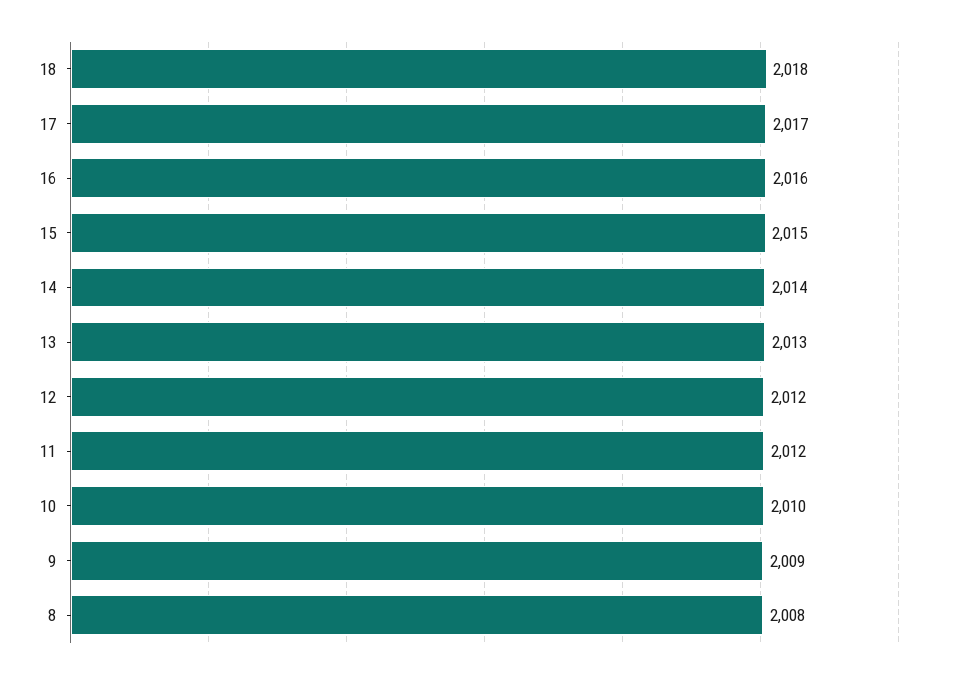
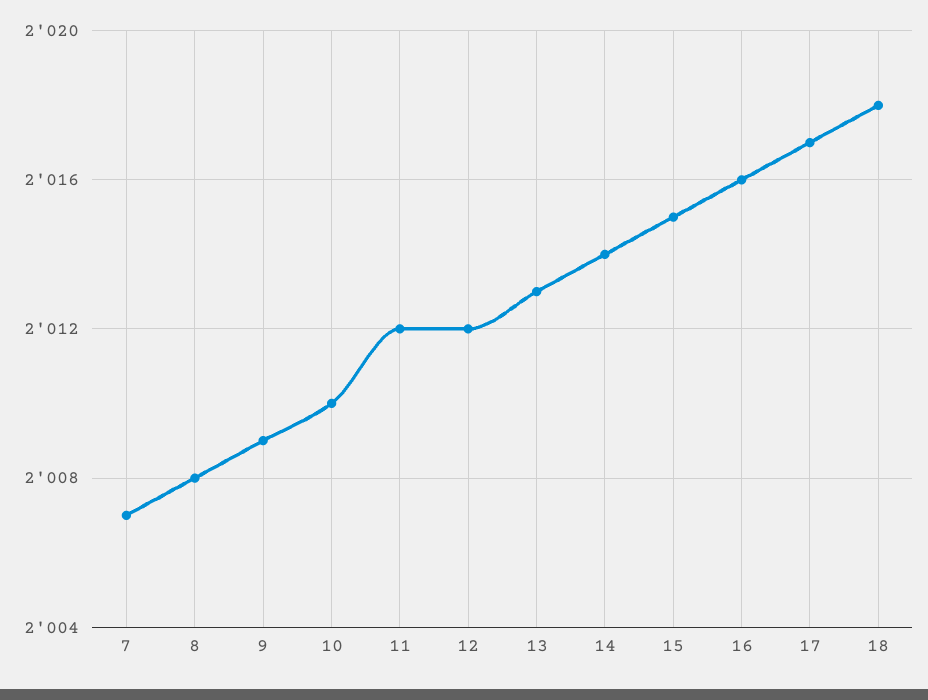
7: none -> 2007

